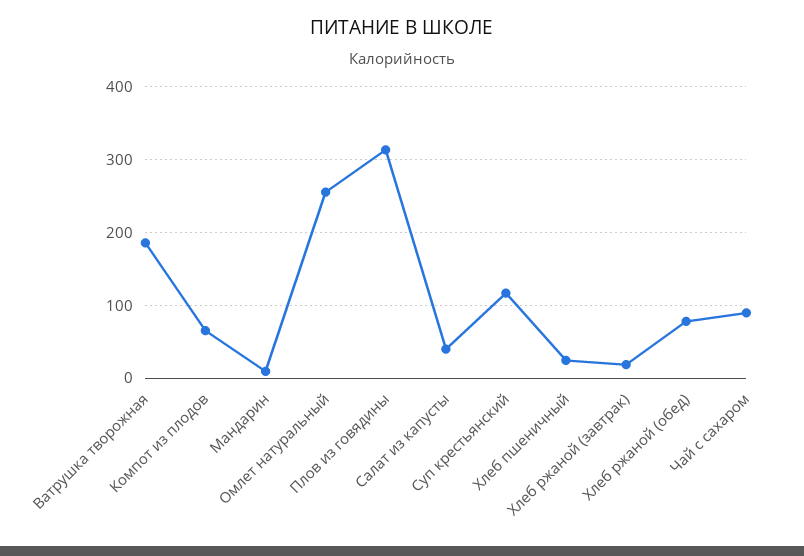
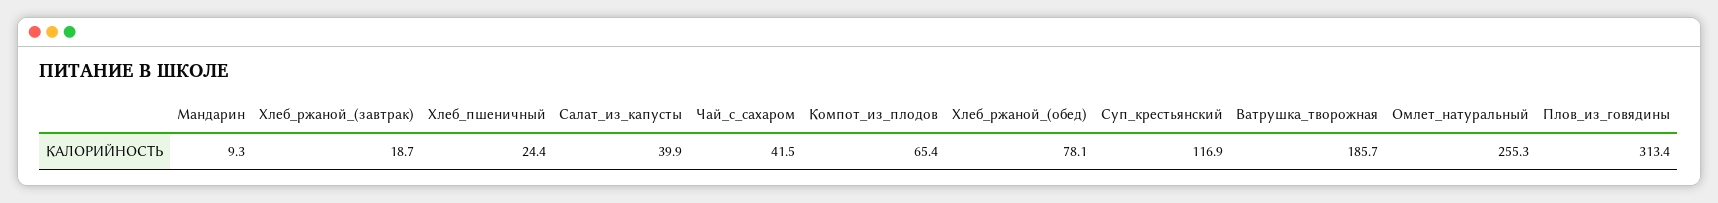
Чай с сахаром: 90 -> 41.5

